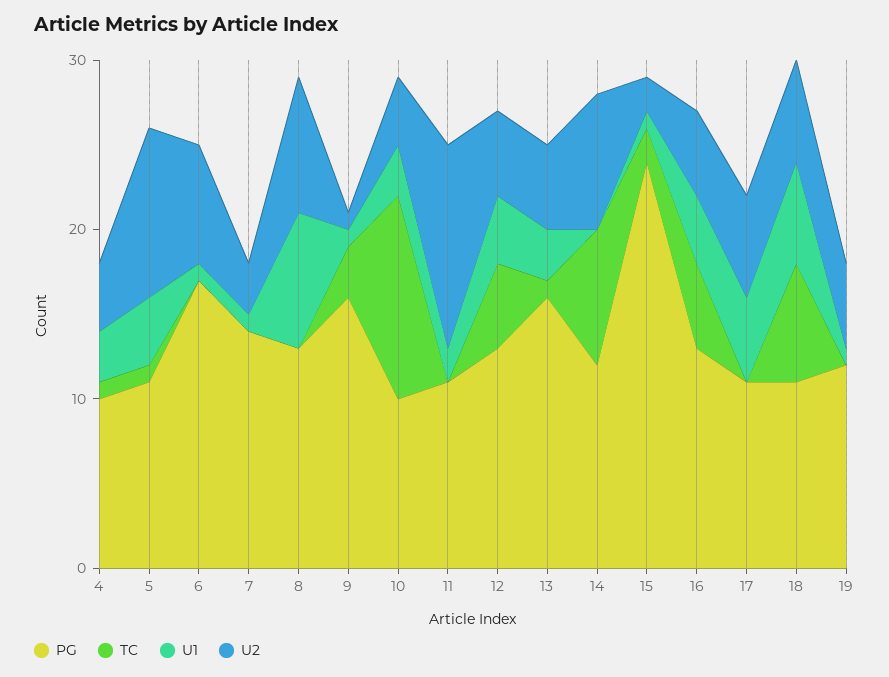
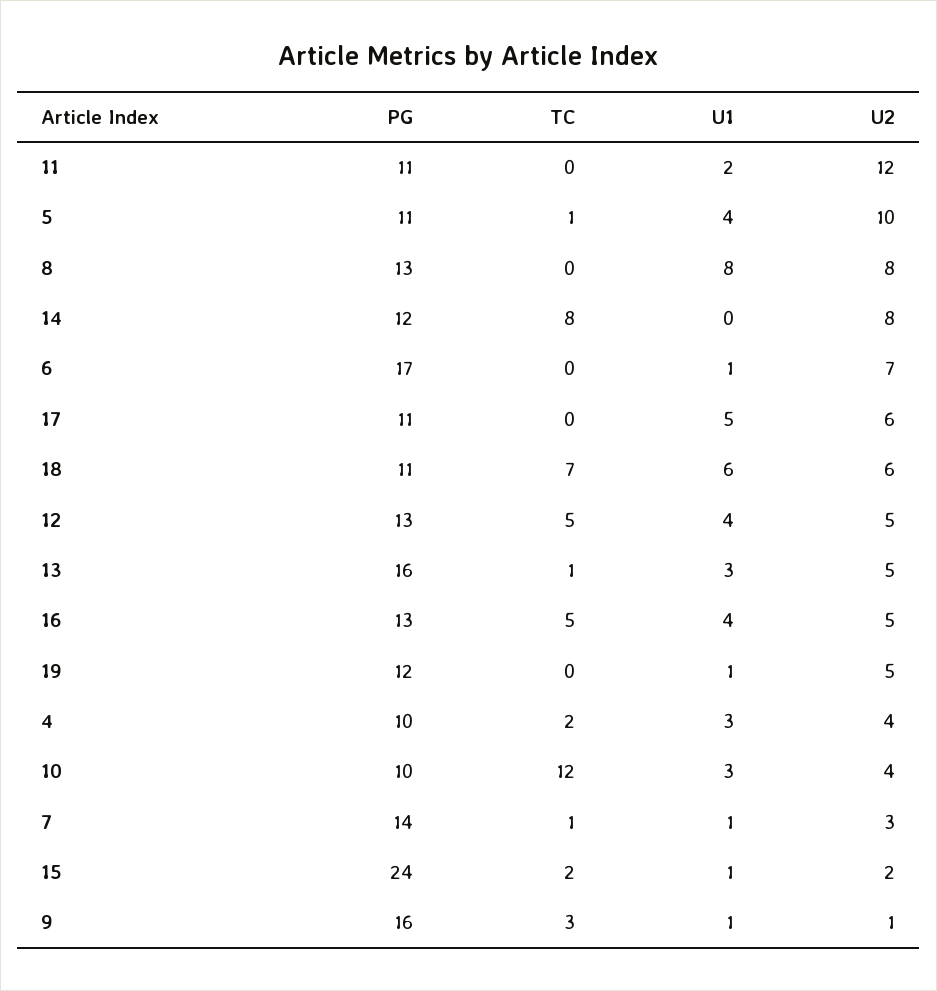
TC, 4: 1 -> 2
TC, 7: 0 -> 1

